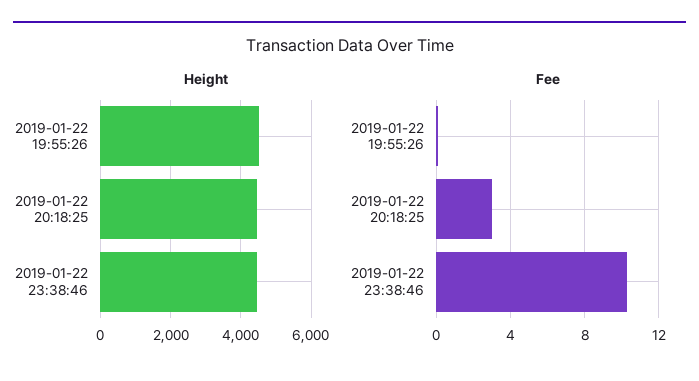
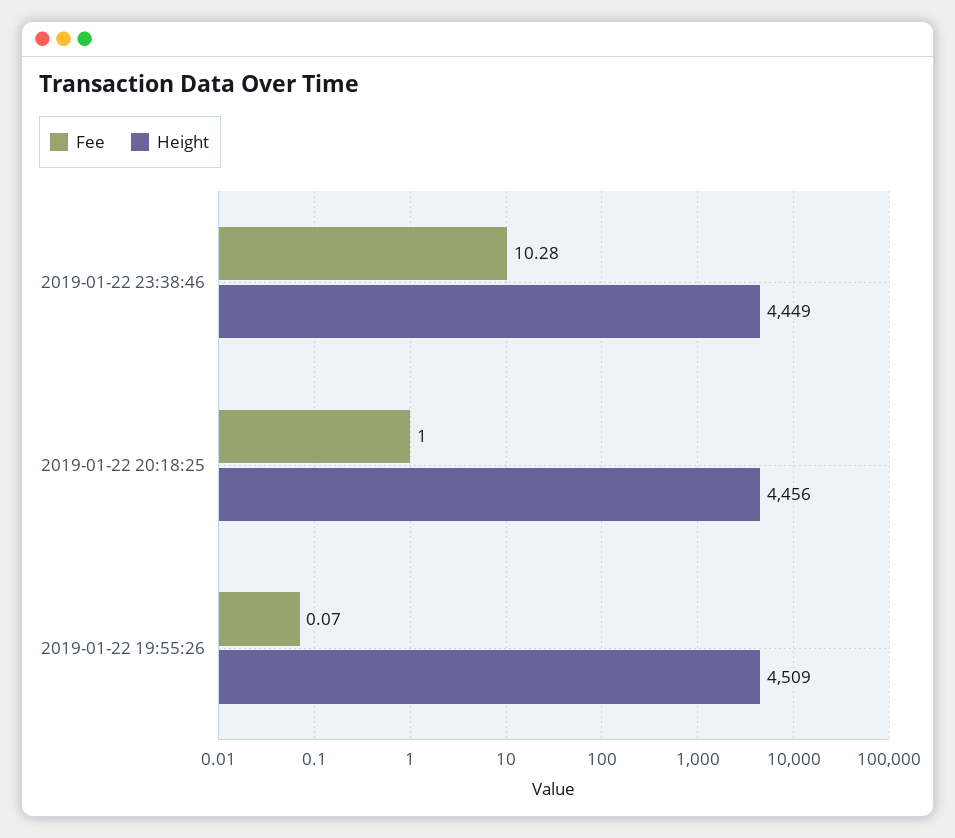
Fee, 2019-01-22 20:18:25: 3 -> 1

